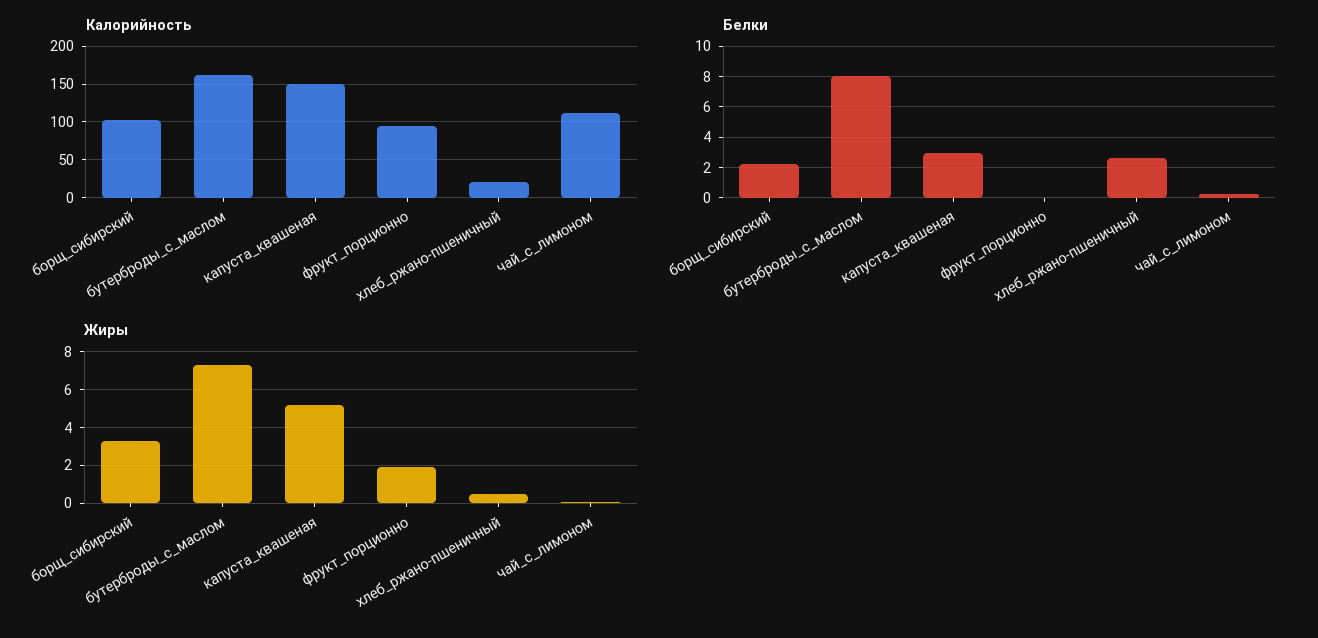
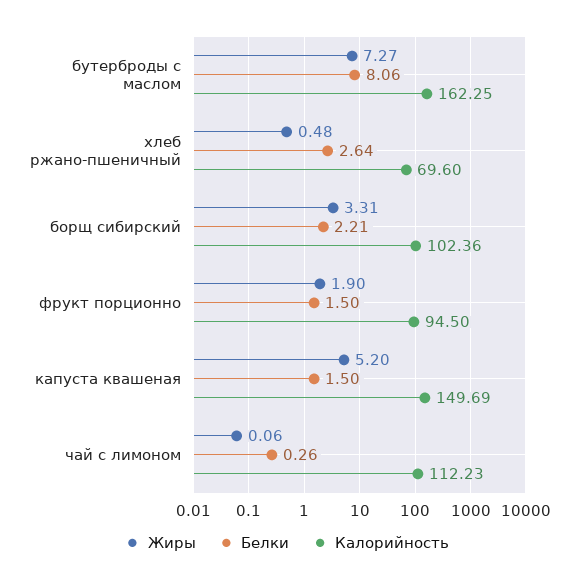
Калорийность, хлеб_ржано-пшеничный: 20 -> 69.6
Белки, капуста_квашеная: 3 -> 1.5
Белки, фрукт_порционно: 0 -> 1.5

